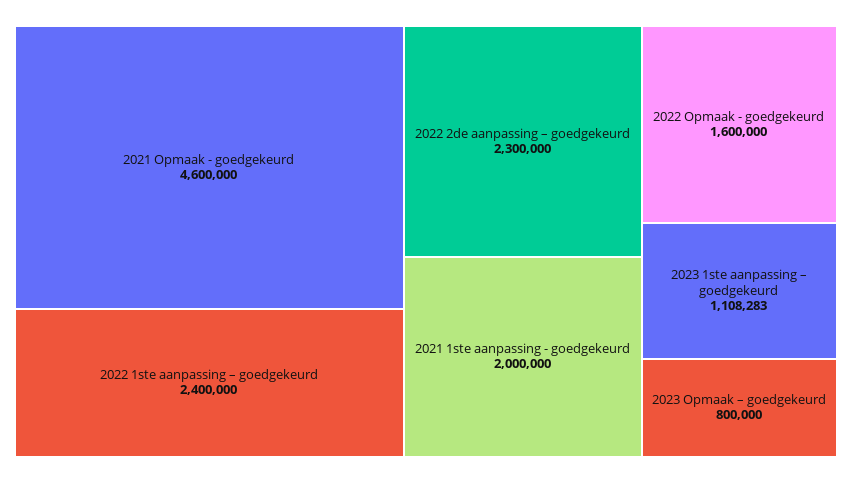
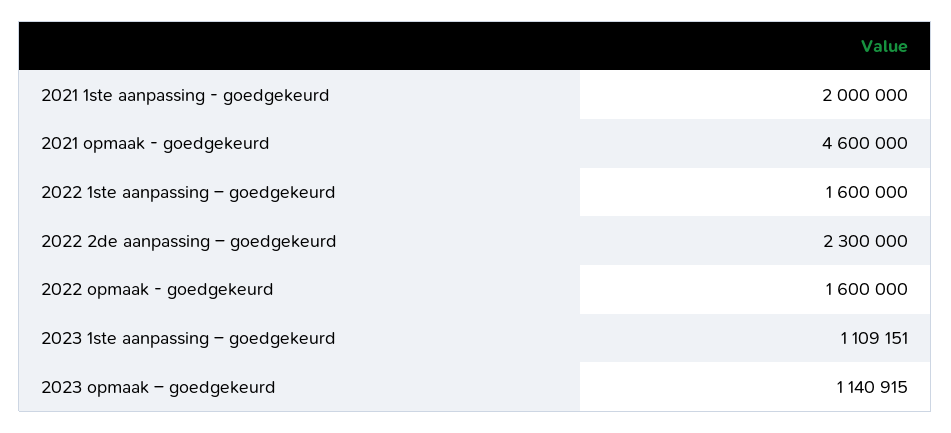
2022 1ste aanpassing – goedgekeurd: 2400000 -> 1600000
2023 1ste aanpassing – goedgekeurd: 1108283 -> 1109151
2023 Opmaak – goedgekeurd: 800000 -> 1140915

